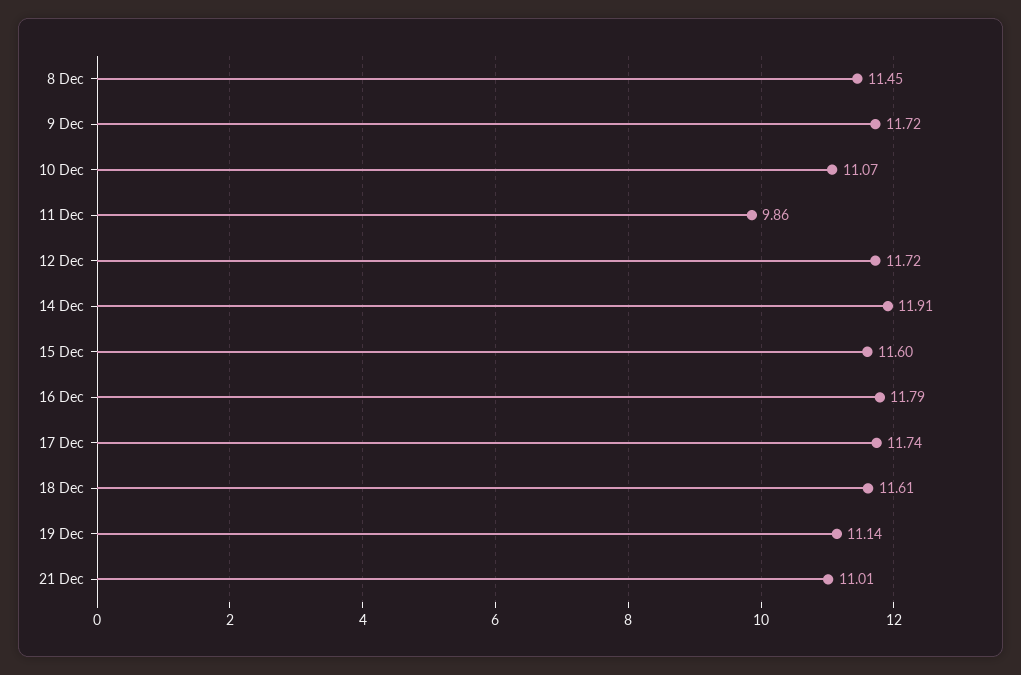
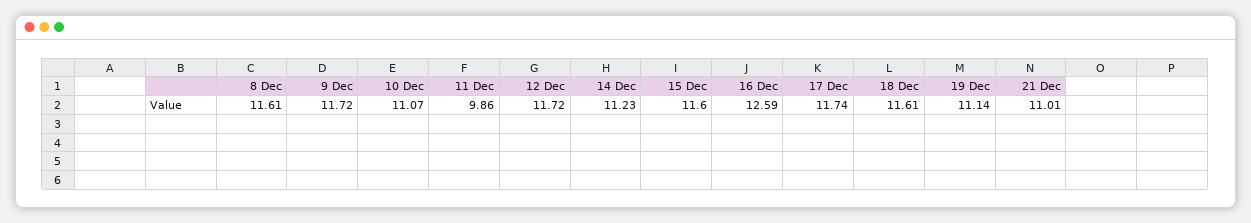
8 Dec: 11.45 -> 11.61
14 Dec: 11.91 -> 11.23
16 Dec: 11.79 -> 12.59

